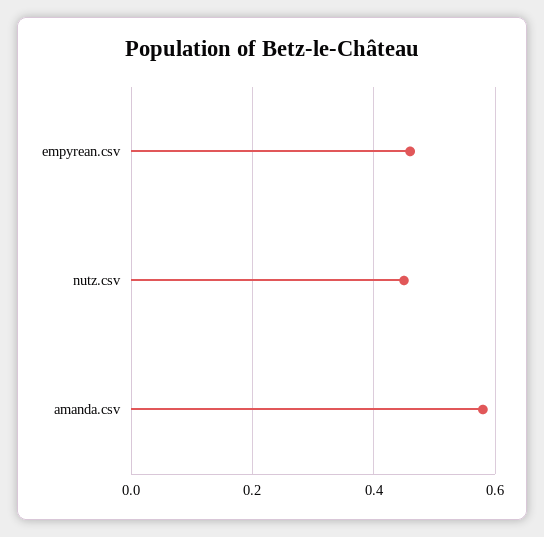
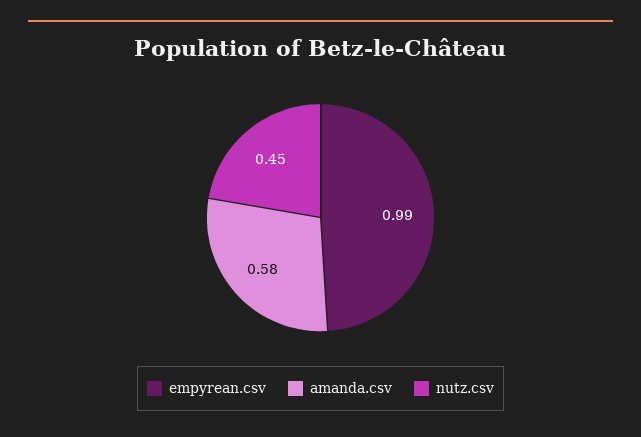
empyrean.csv: 0.45 -> 0.99

